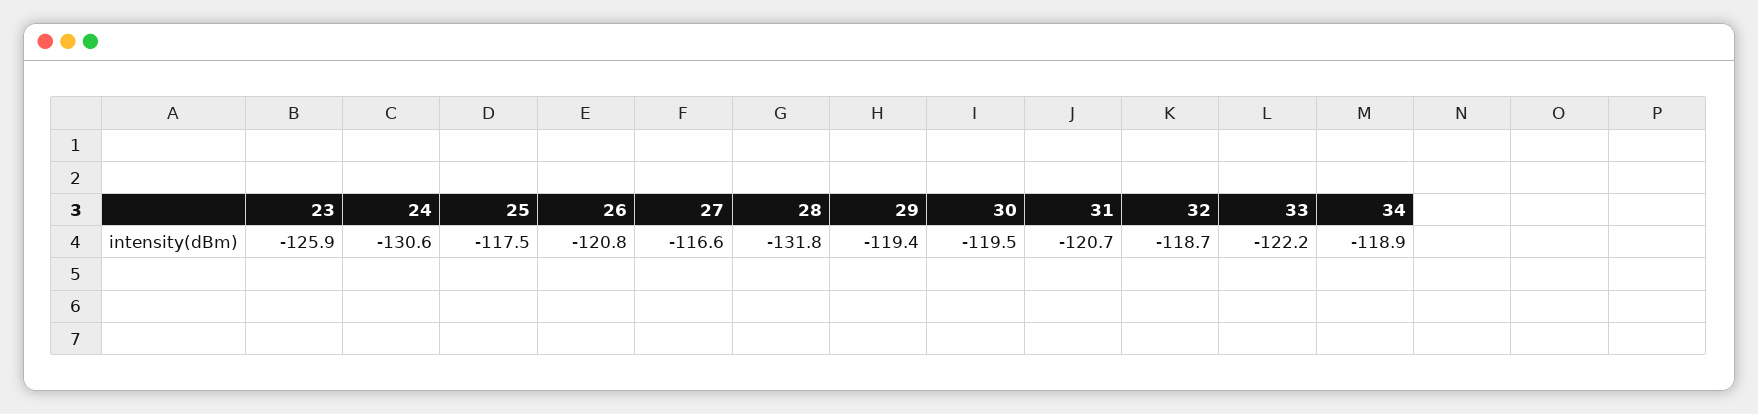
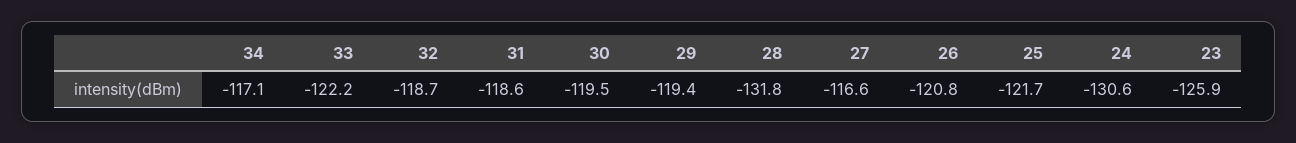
25: -117.5 -> -121.7
31: -120.7 -> -118.6
34: -118.9 -> -117.1

